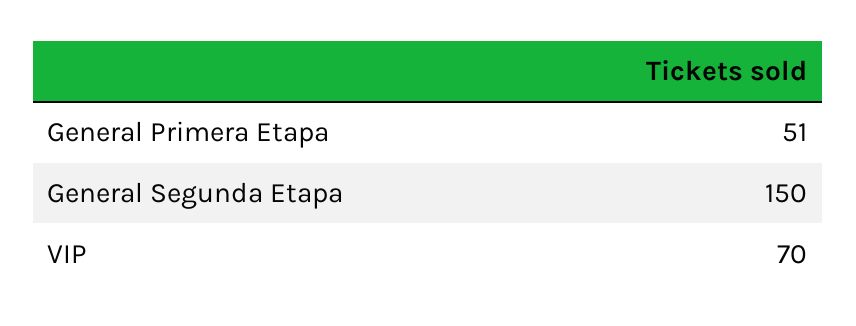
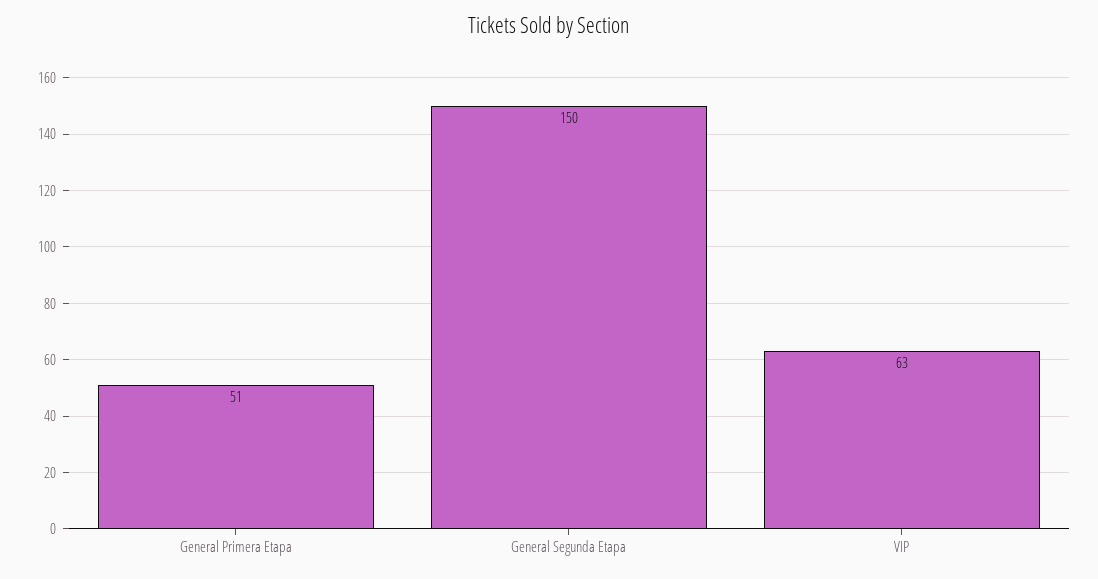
VIP: 70 -> 63

